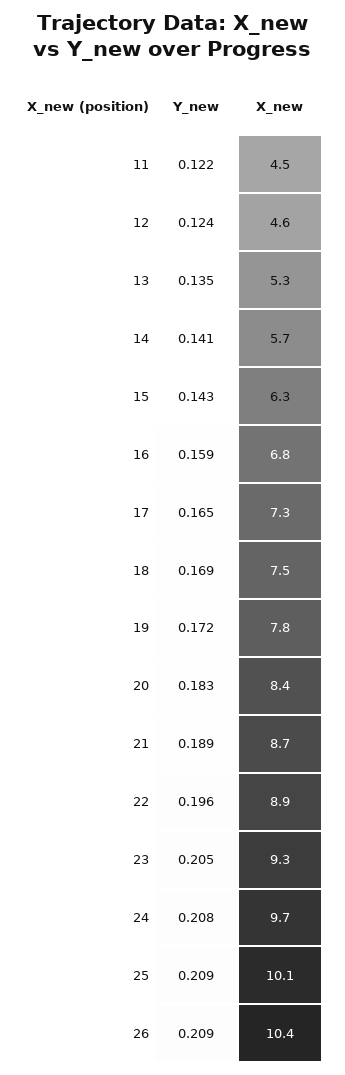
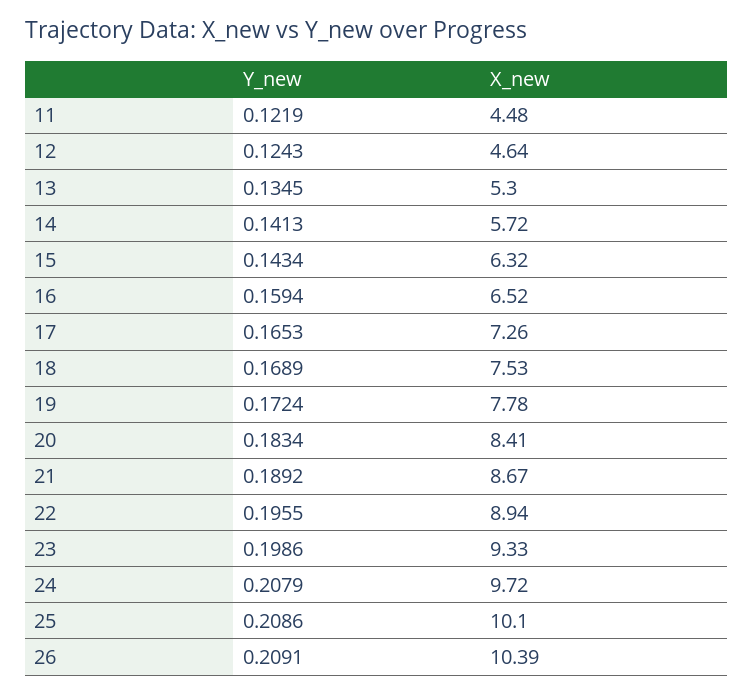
X_new, 16: 6.8 -> 6.52
Y_new, 23: 0.205 -> 0.1986

